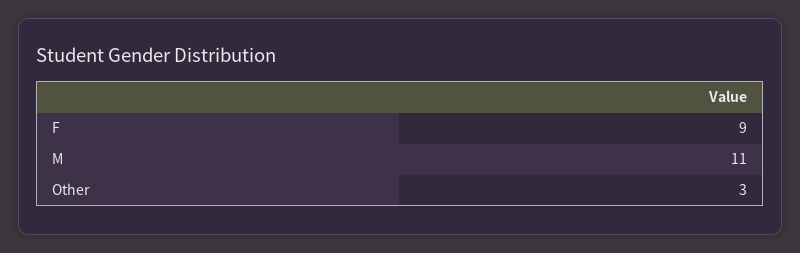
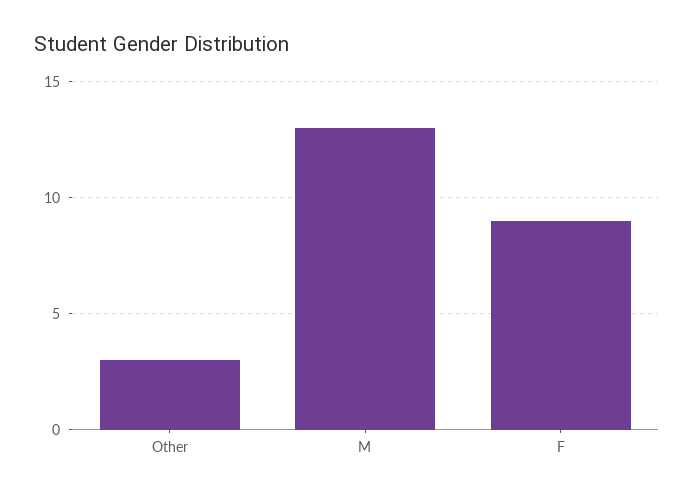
M: 11 -> 13

